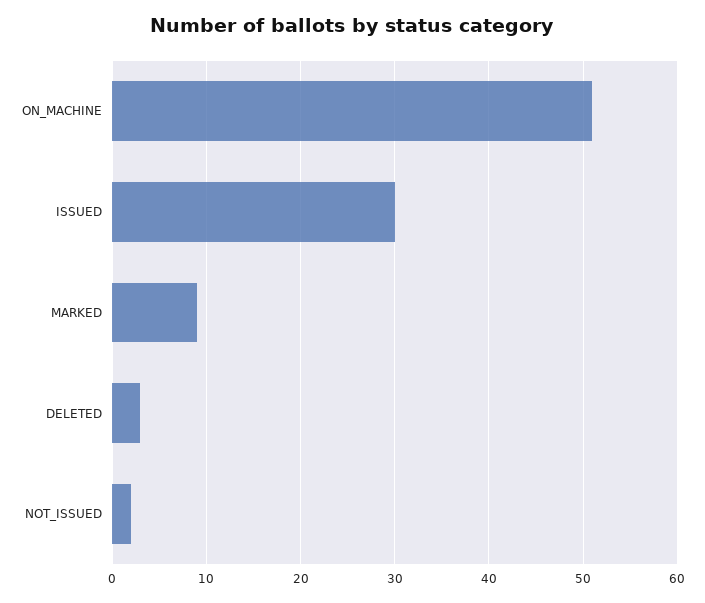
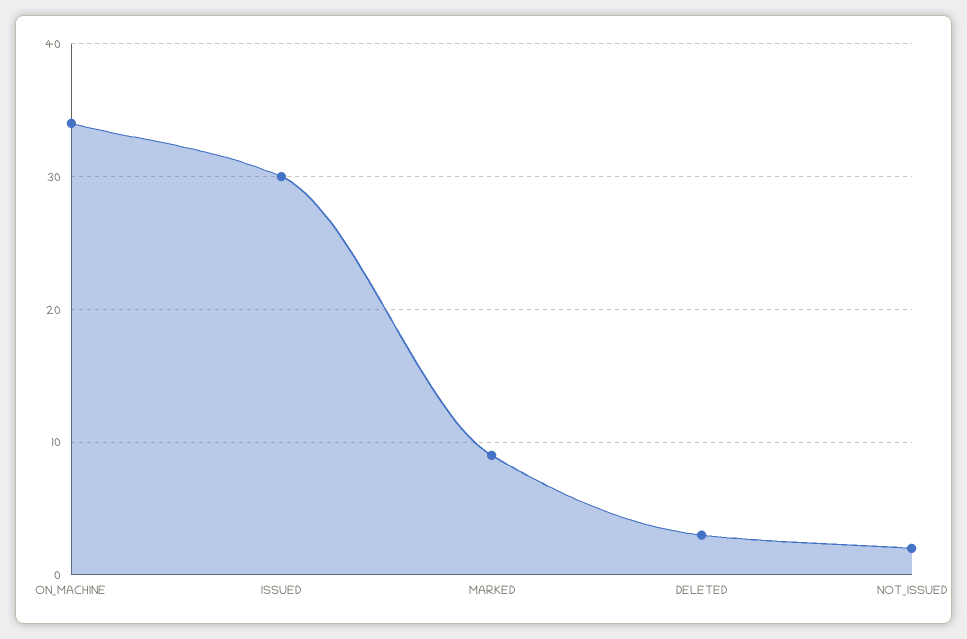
ON_MACHINE: 51 -> 34

